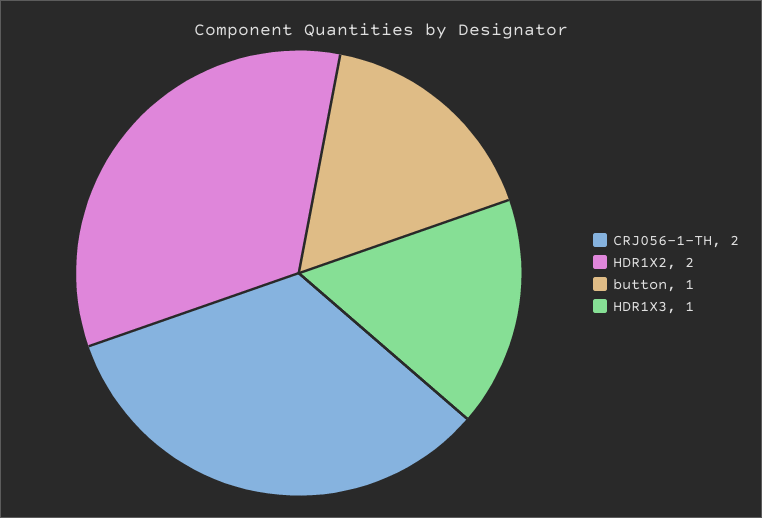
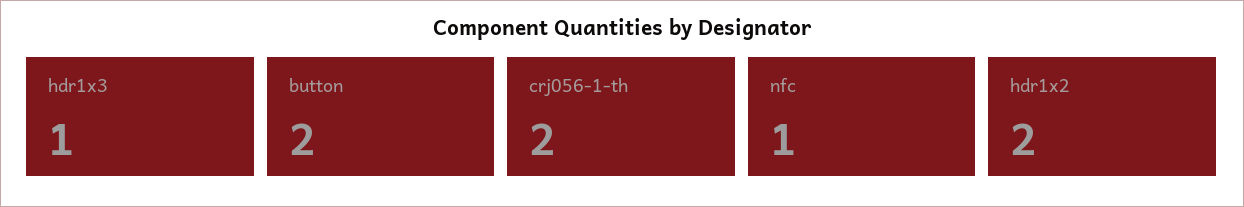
button: 1 -> 2
nfc: none -> 1

